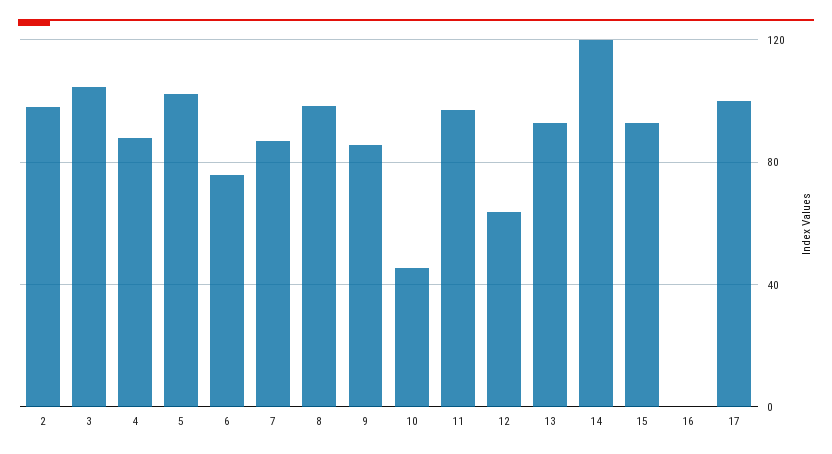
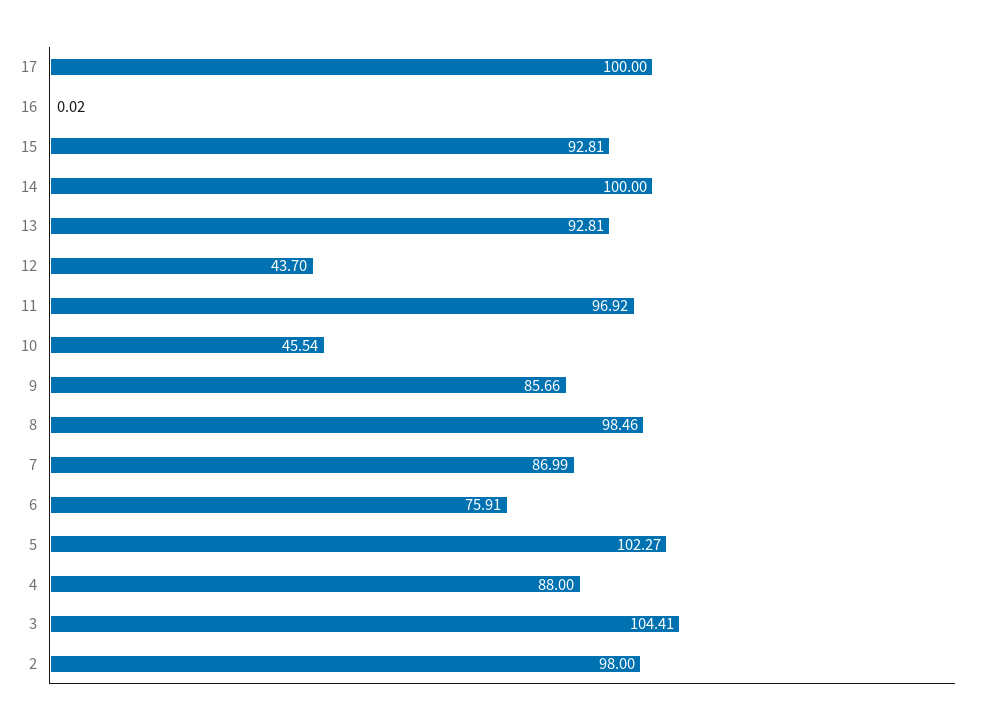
12: 65 -> 43.7
14: 120 -> 100

